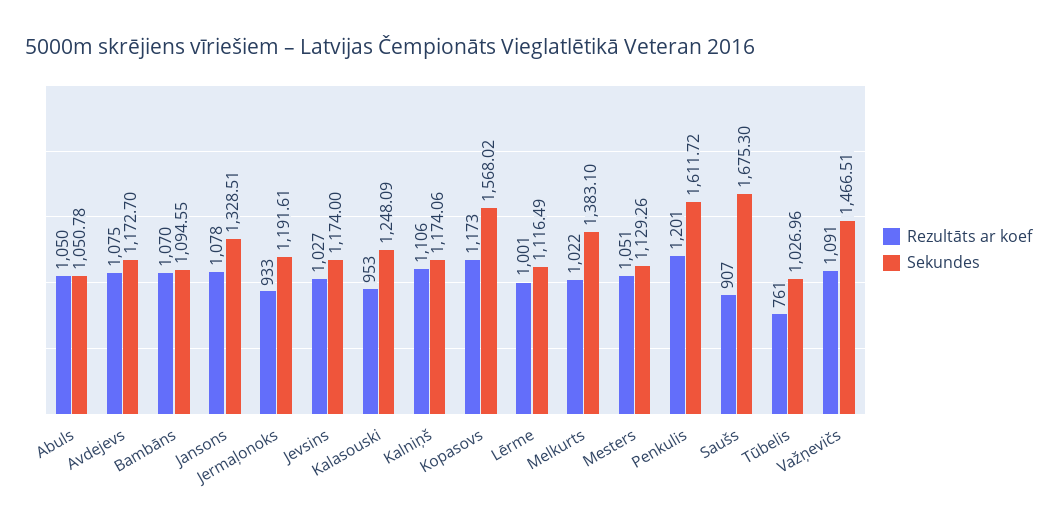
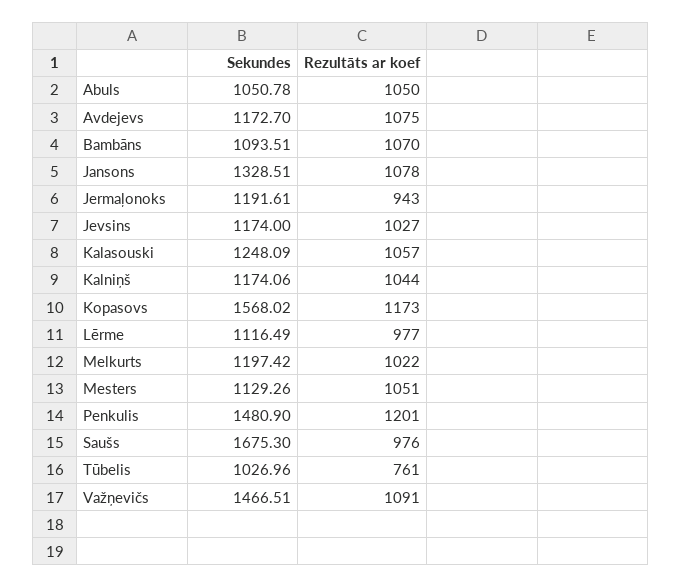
Sekundes, Bambāns: 1094.55 -> 1093.51
Rezultāts ar koef, Jermaļonoks: 933 -> 943
Rezultāts ar koef, Kalasouski: 953 -> 1057
Rezultāts ar koef, Kalniņš: 1106 -> 1044
Rezultāts ar koef, Lērme: 1001 -> 977
Sekundes, Melkurts: 1383.1 -> 1197.42
Sekundes, Penkulis: 1611.72 -> 1480.9
Rezultāts ar koef, Saušs: 907 -> 976

